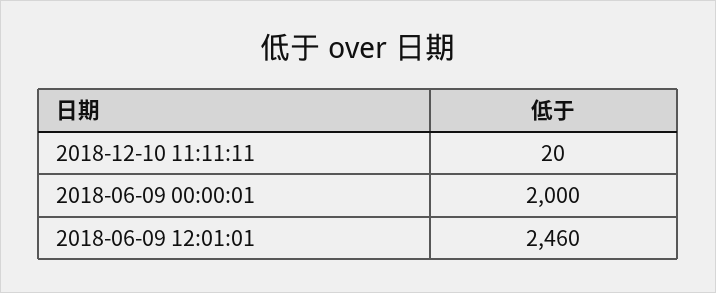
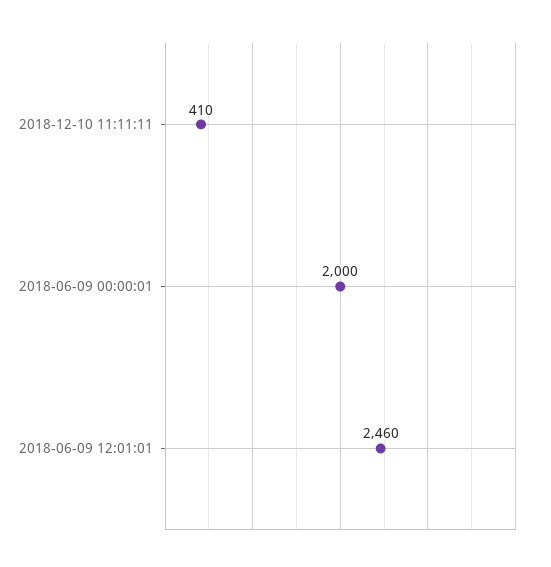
2018-12-10 11:11:11: 20 -> 410

